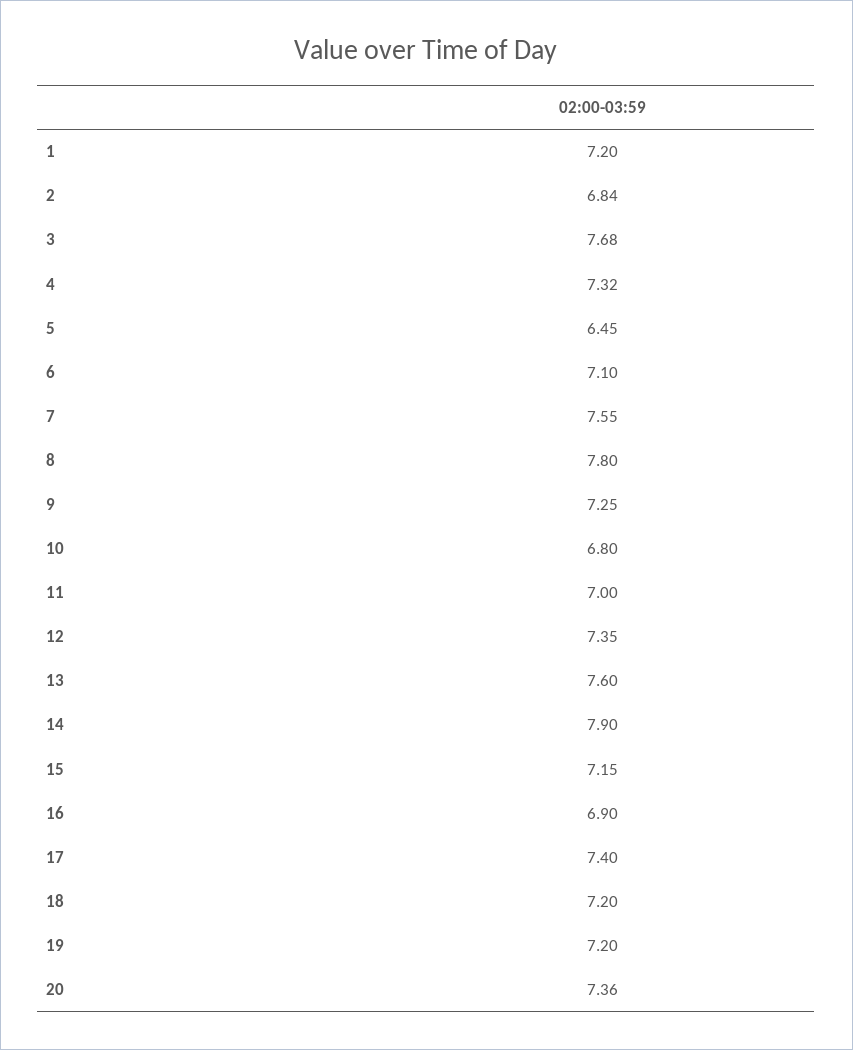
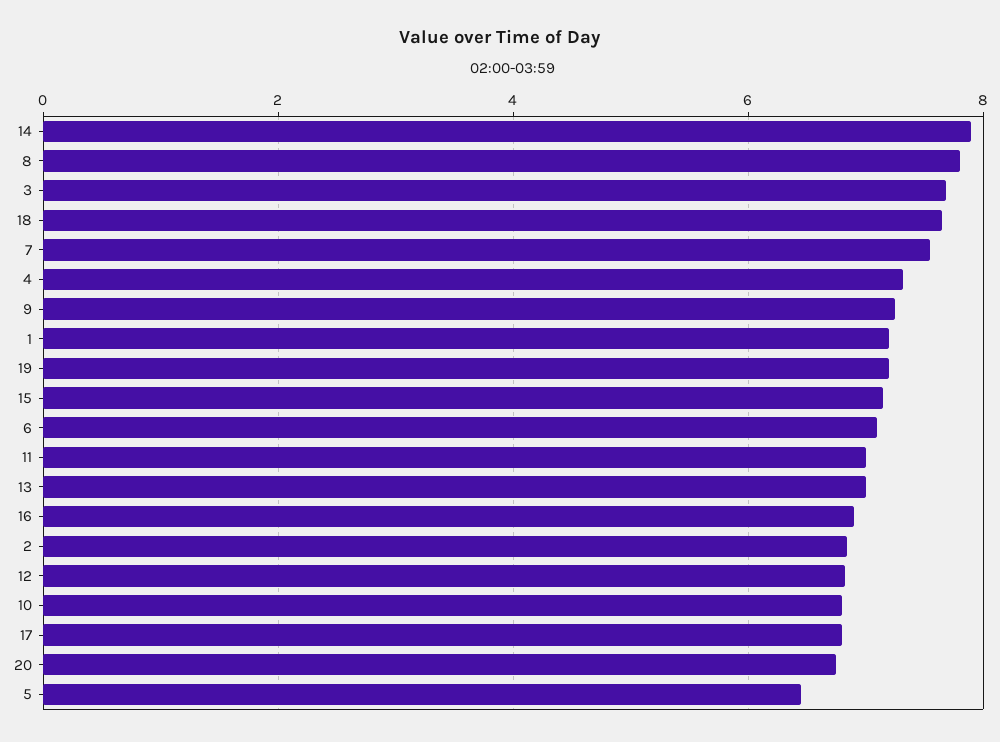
12: 7.35 -> 6.8
13: 7.6 -> 7
17: 7.4 -> 6.8
18: 7.2 -> 7.6
20: 7.36 -> 6.8

